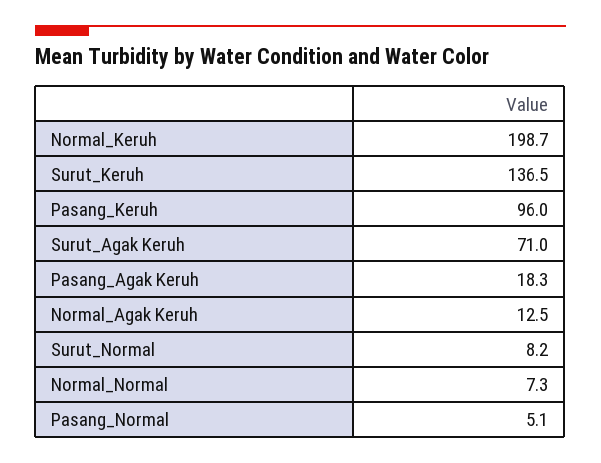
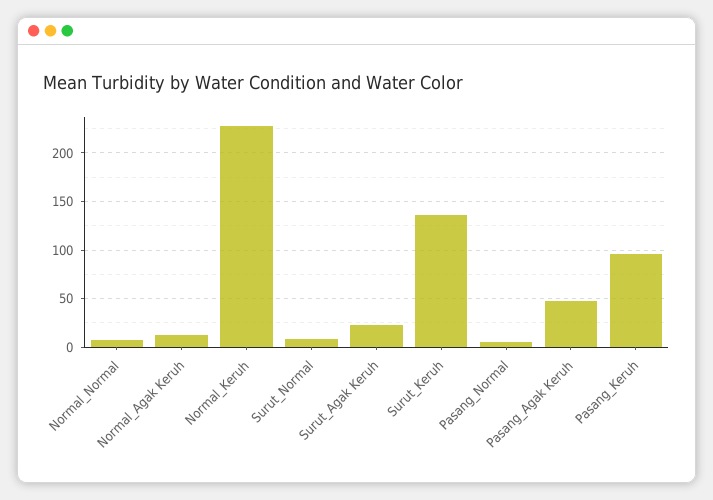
Normal_Keruh: 198.7 -> 230
Surut_Agak Keruh: 71 -> 20
Pasang_Agak Keruh: 18.3 -> 50

